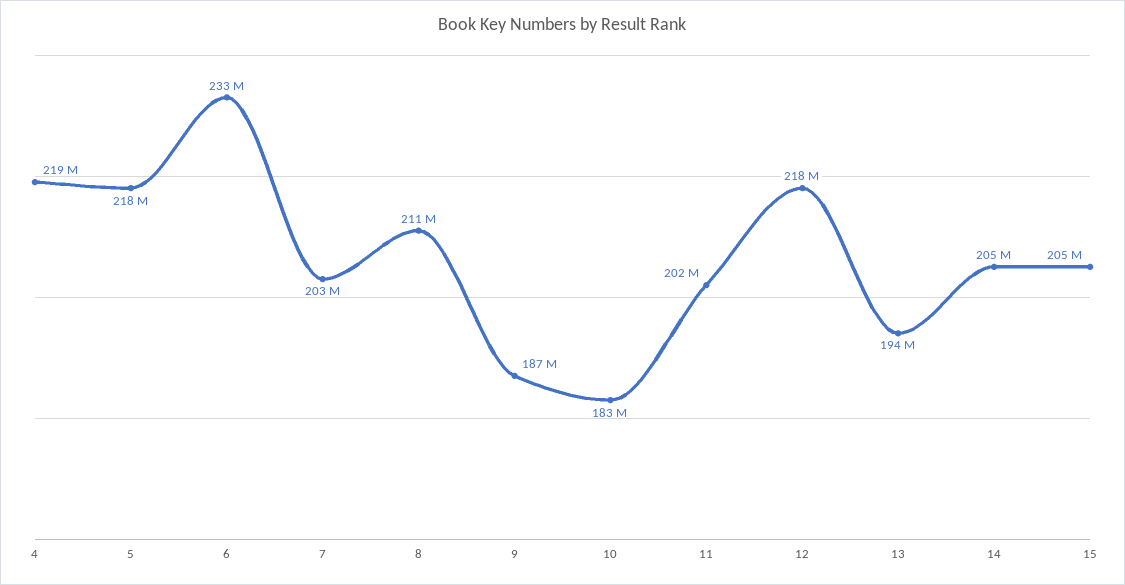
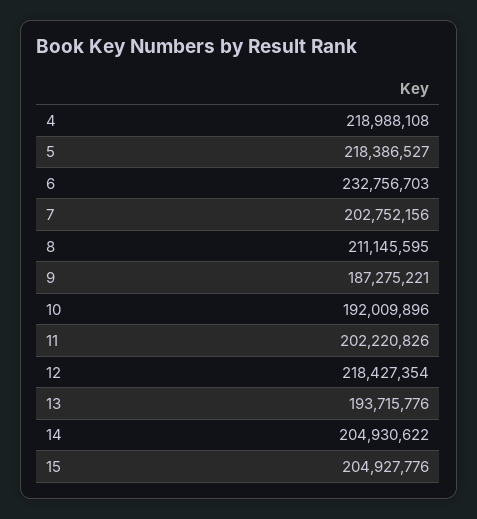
10: 183000000 -> 192009896

